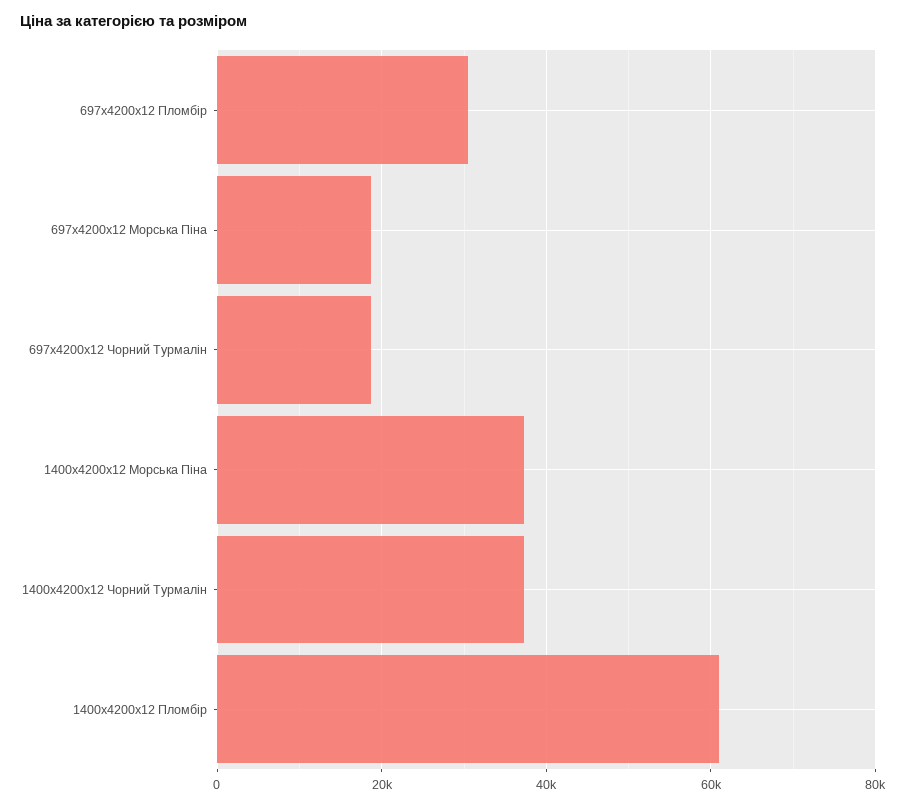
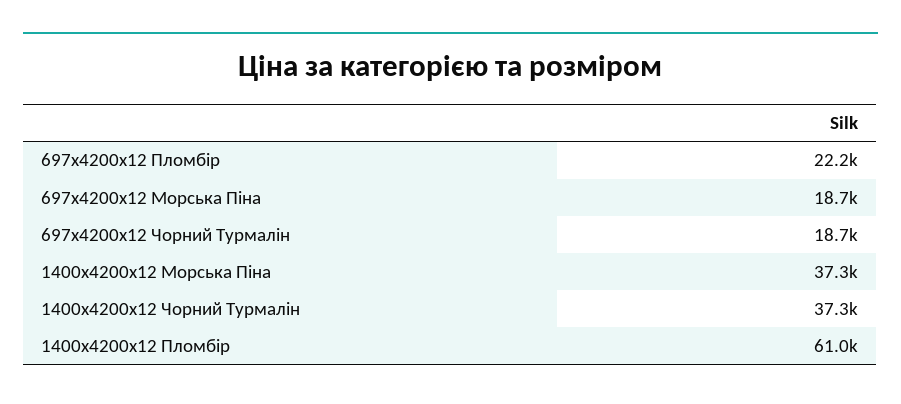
697x4200x12 Пломбір: 30000 -> 22200

